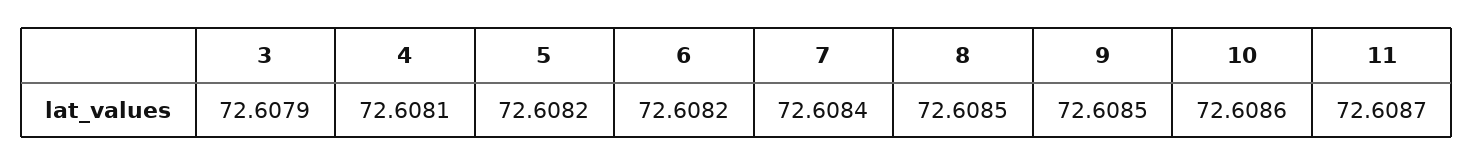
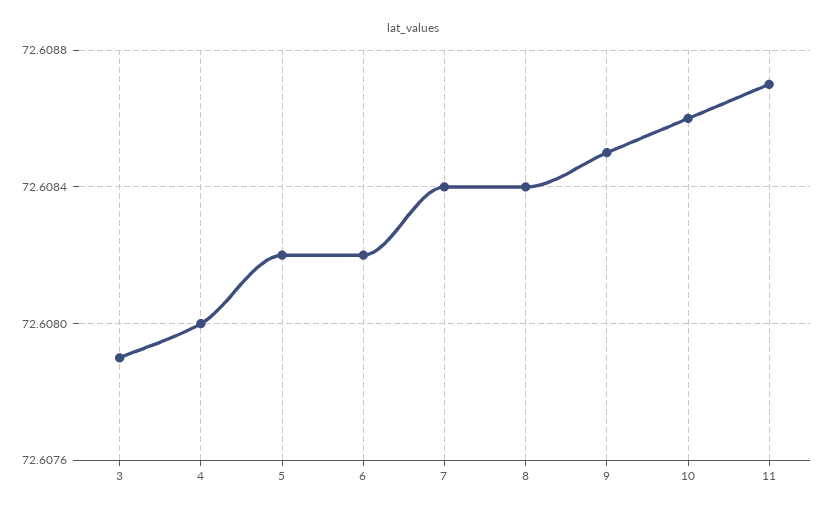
4: 72.6081 -> 72.608
8: 72.6085 -> 72.6084

